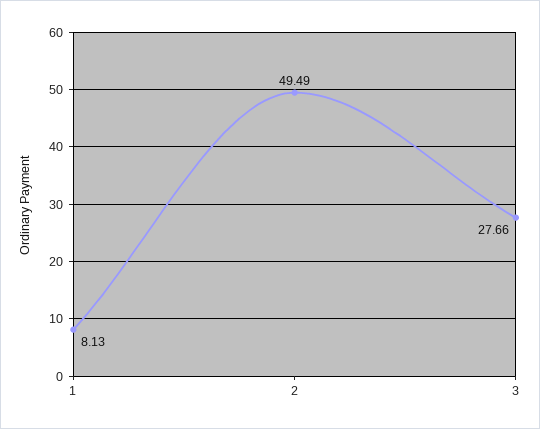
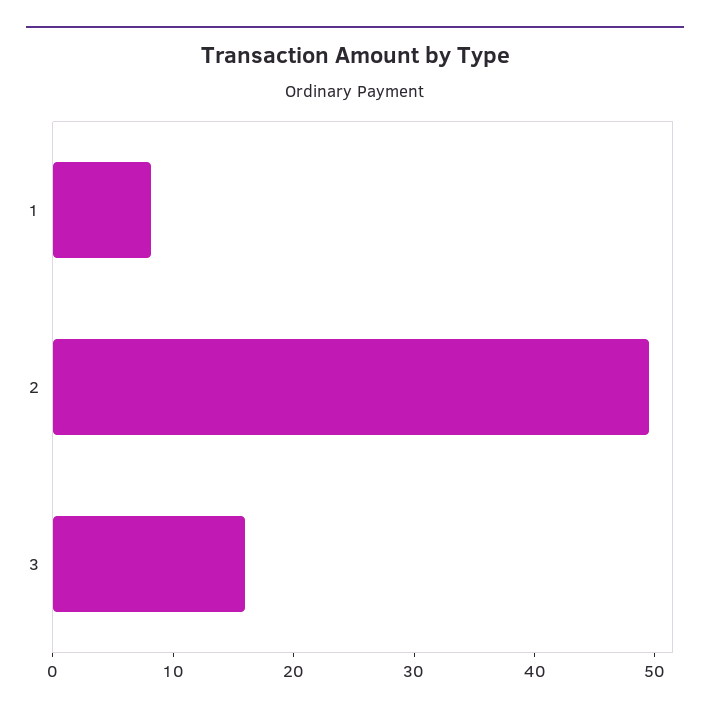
3: 27.66 -> 16

